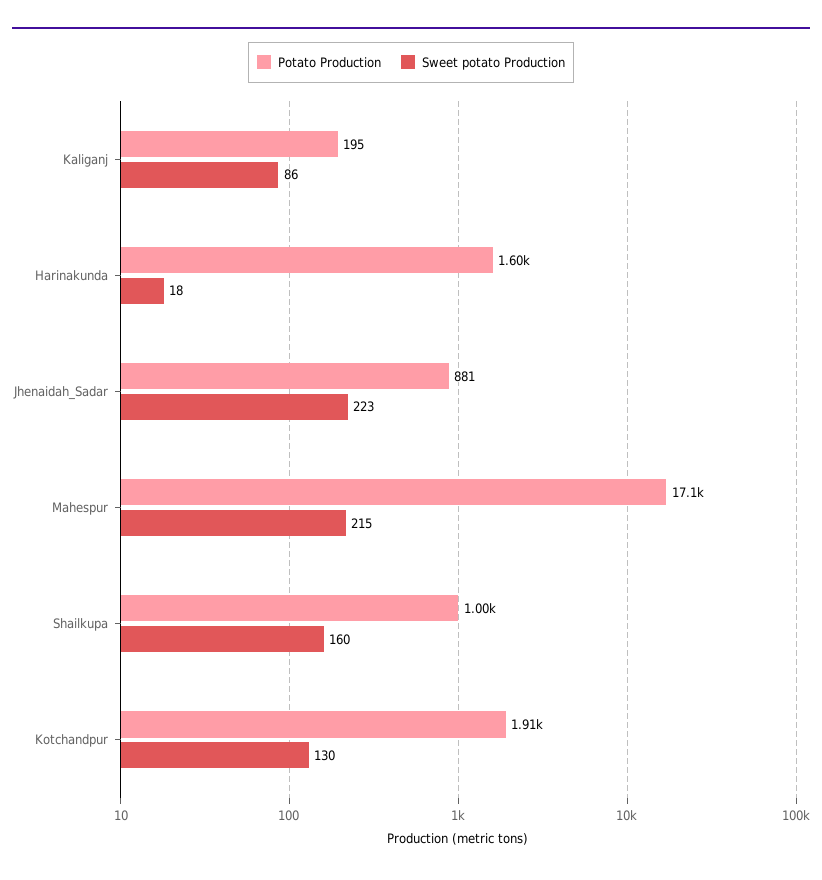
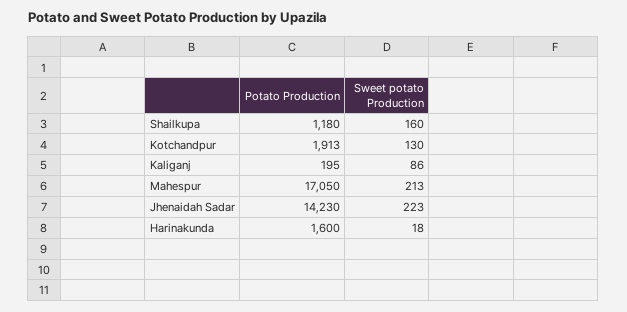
Potato Production, Jhenaidah_Sadar: 881 -> 14230
Sweet potato Production, Mahespur: 215 -> 213
Potato Production, Shailkupa: 1000 -> 1180

